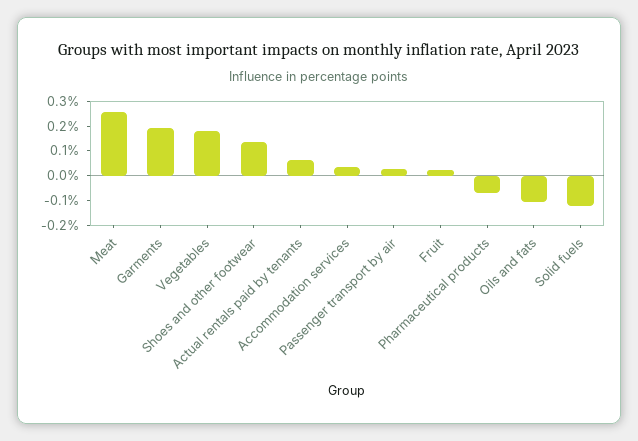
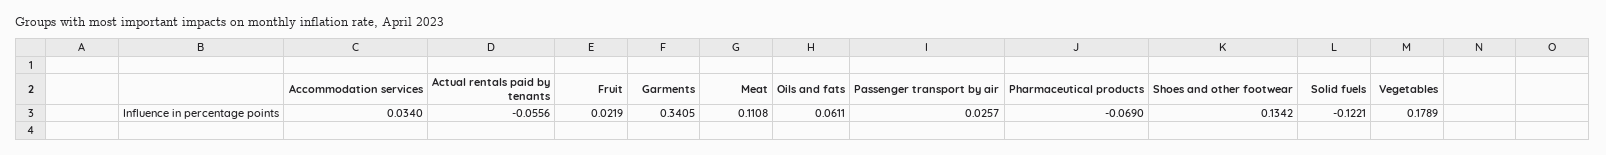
Meat: 0.25 -> 0.1108
Garments: 0.2 -> 0.3405
Actual rentals paid by tenants: 0.05 -> -0.0556
Oils and fats: -0.1 -> 0.0611

